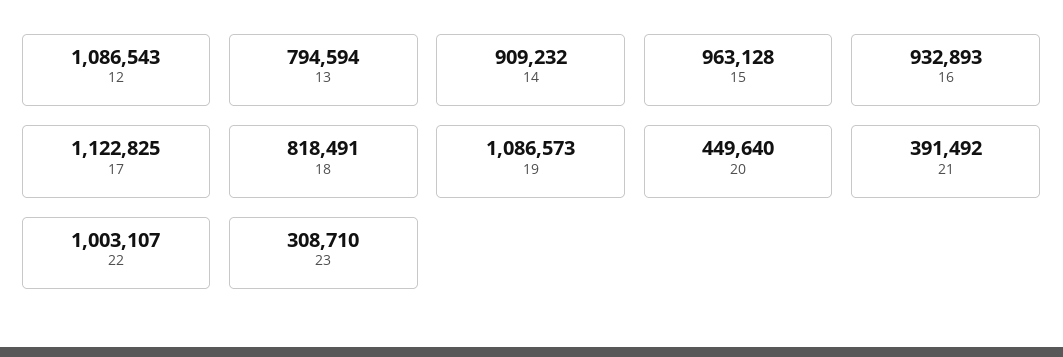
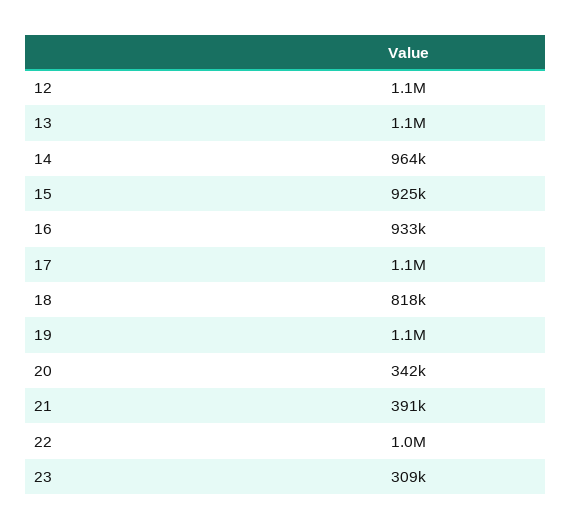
13: 794594 -> 1100000
14: 909232 -> 964000
15: 963128 -> 925000
20: 449640 -> 342000

